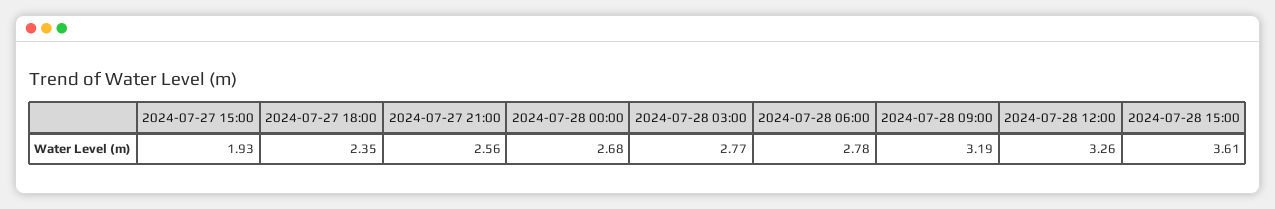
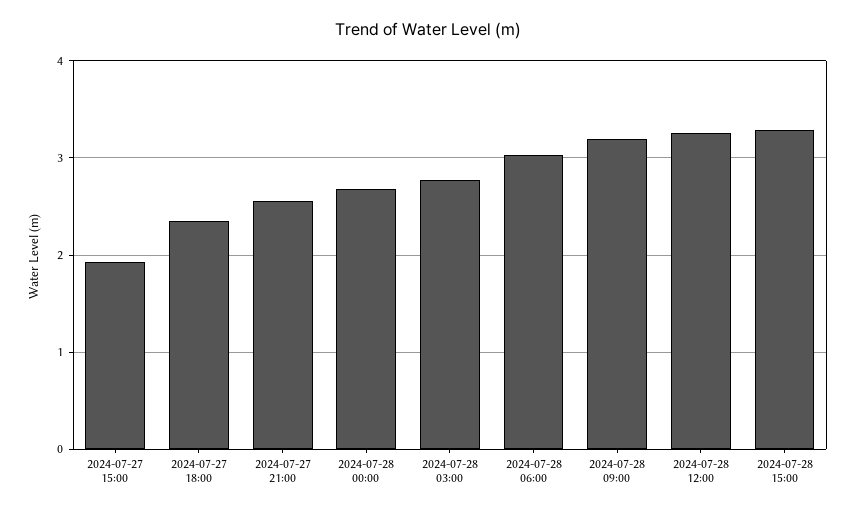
2024-07-28 06:00: 2.78 -> 3
2024-07-28 15:00: 3.61 -> 3.3

